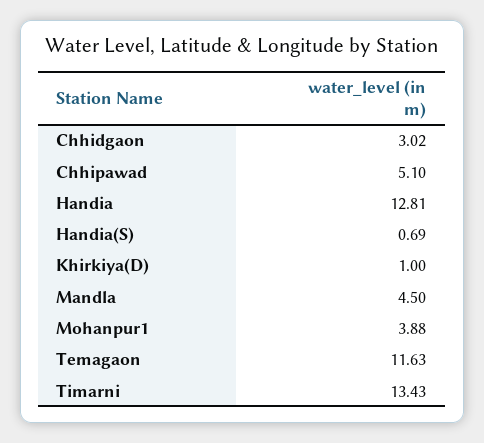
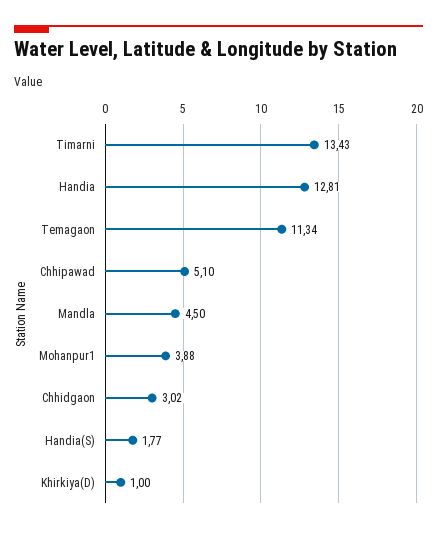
Handia(S): 0.69 -> 1.77
Temagaon: 11.63 -> 11.34

